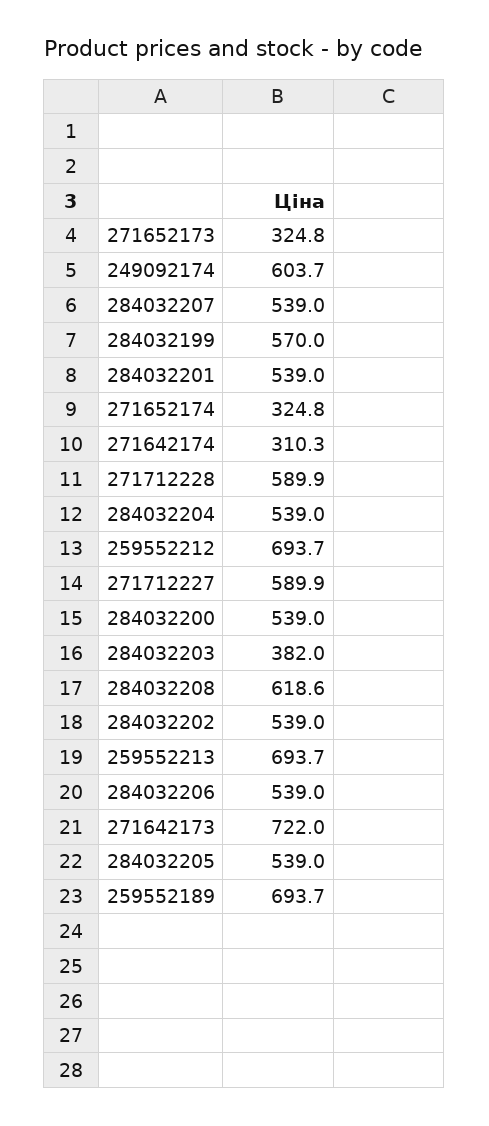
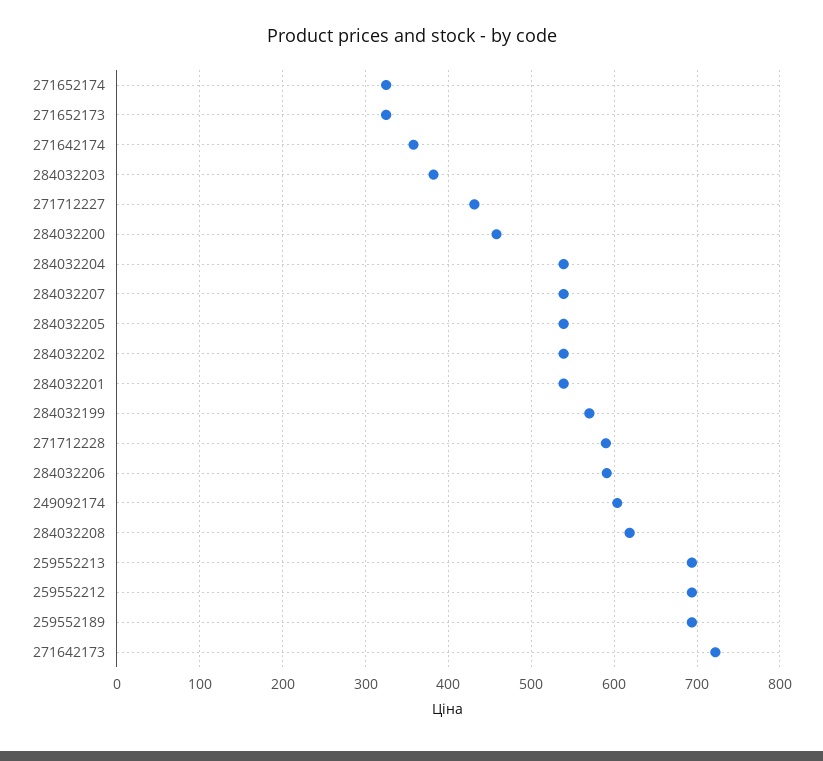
271642174: 310.3 -> 360
271712227: 589.9 -> 430
284032200: 539 -> 460
284032206: 539 -> 590

